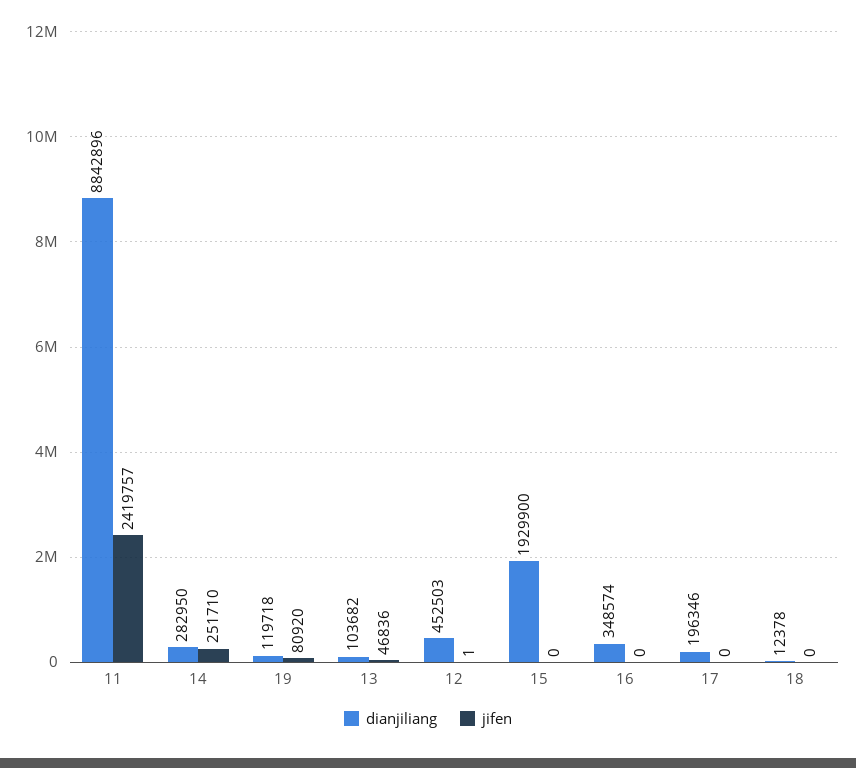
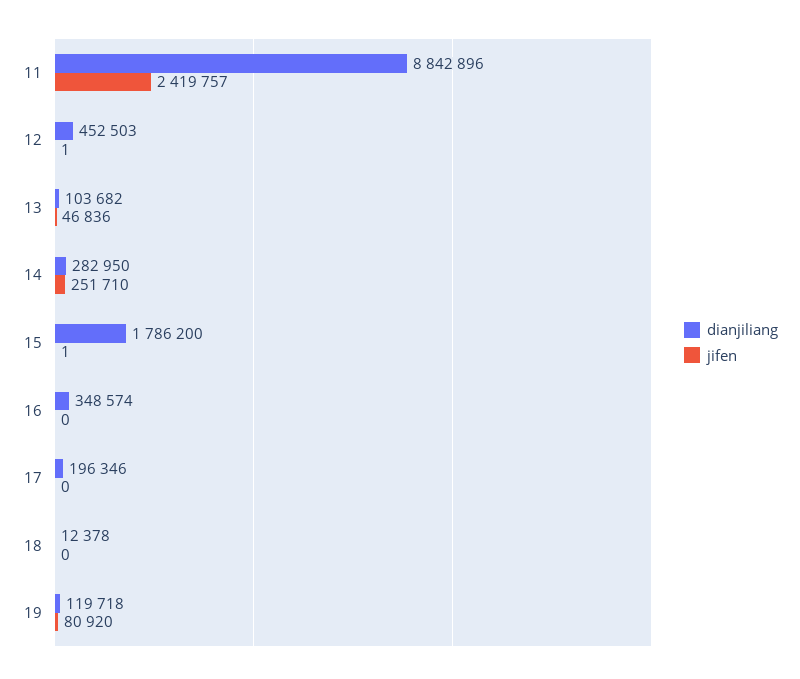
dianjiliang, 15: 1929900 -> 1786200
jifen, 15: 0 -> 1

